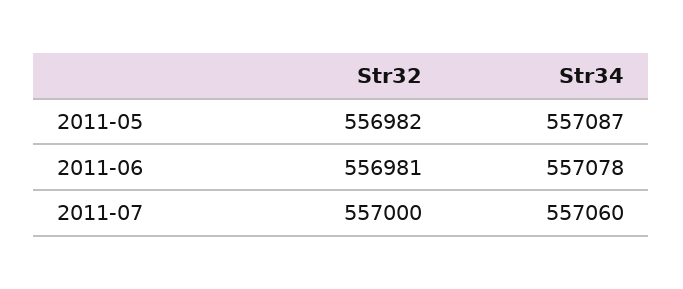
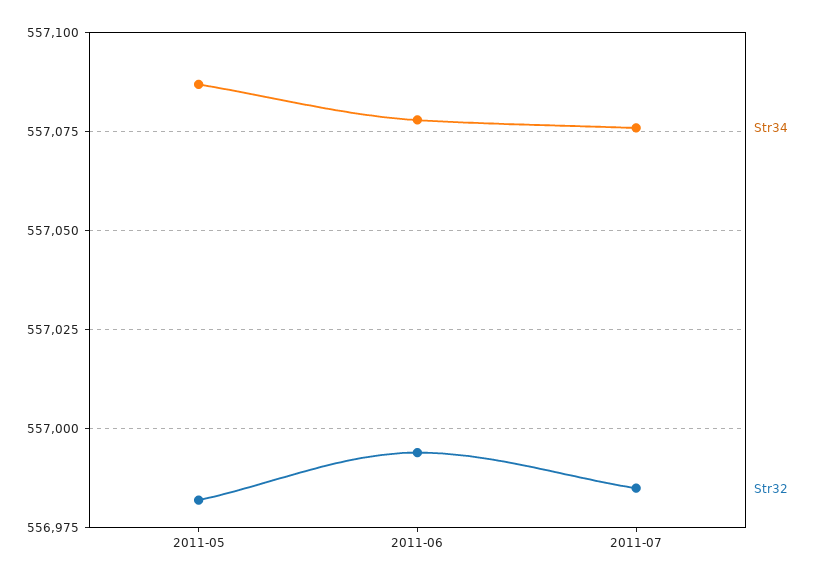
Str32, 2011-06: 556981 -> 556995
Str32, 2011-07: 557000 -> 556985
Str34, 2011-07: 557060 -> 557075

